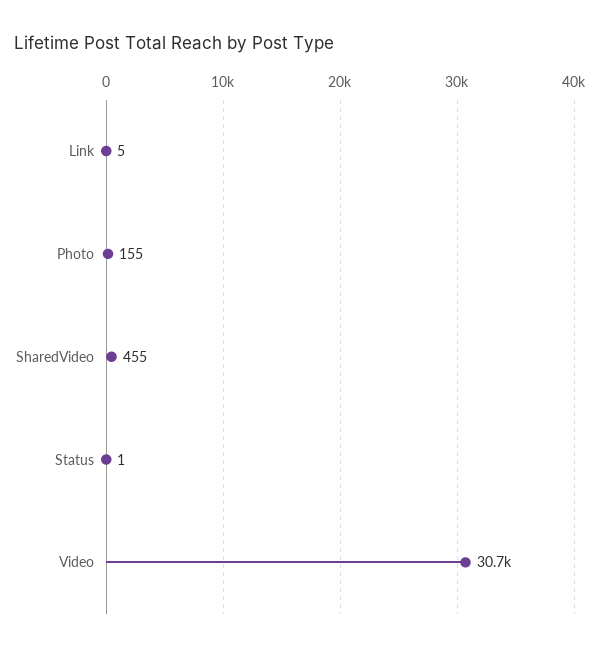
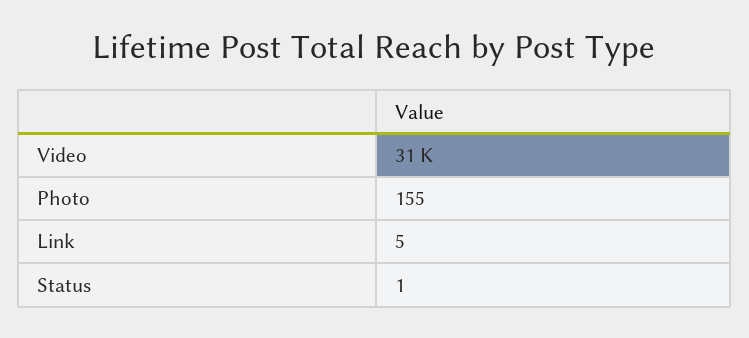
SharedVideo: 455 -> none

